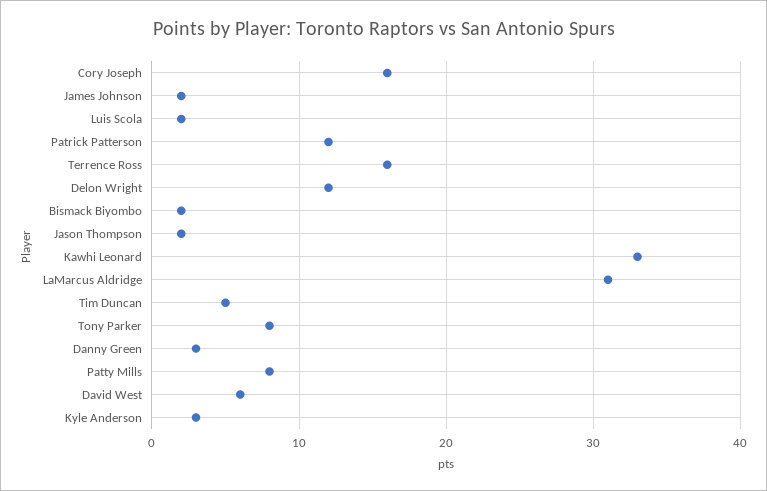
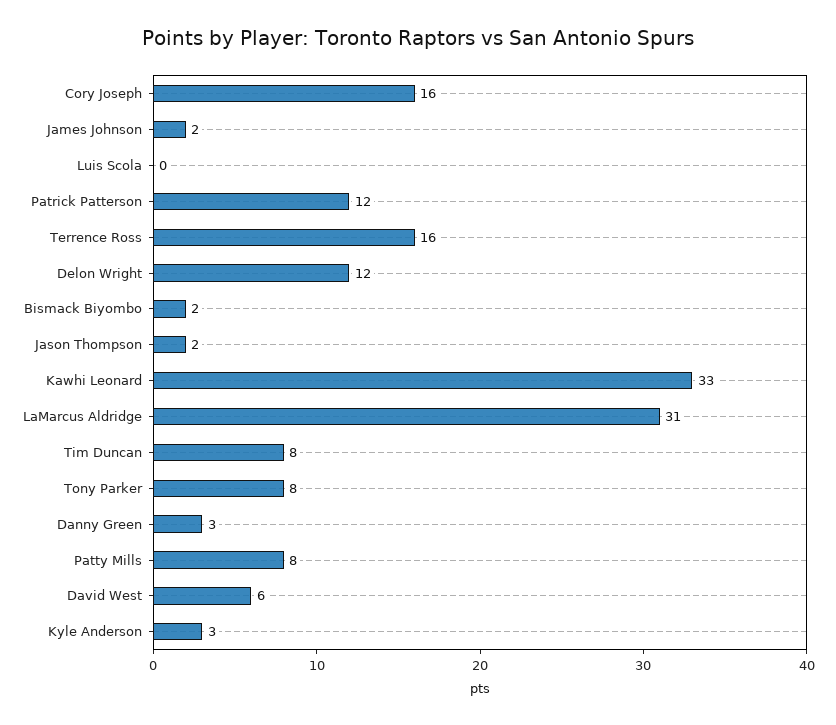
Luis Scola: 2 -> 0
Tim Duncan: 5 -> 8

